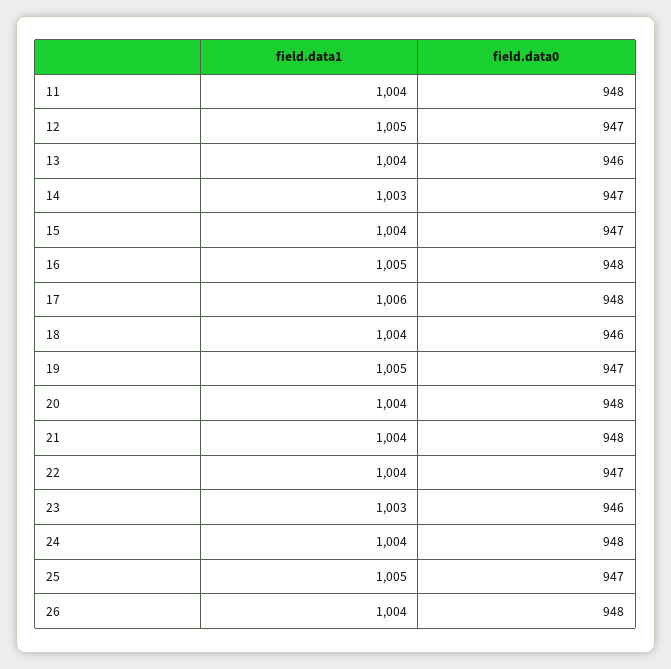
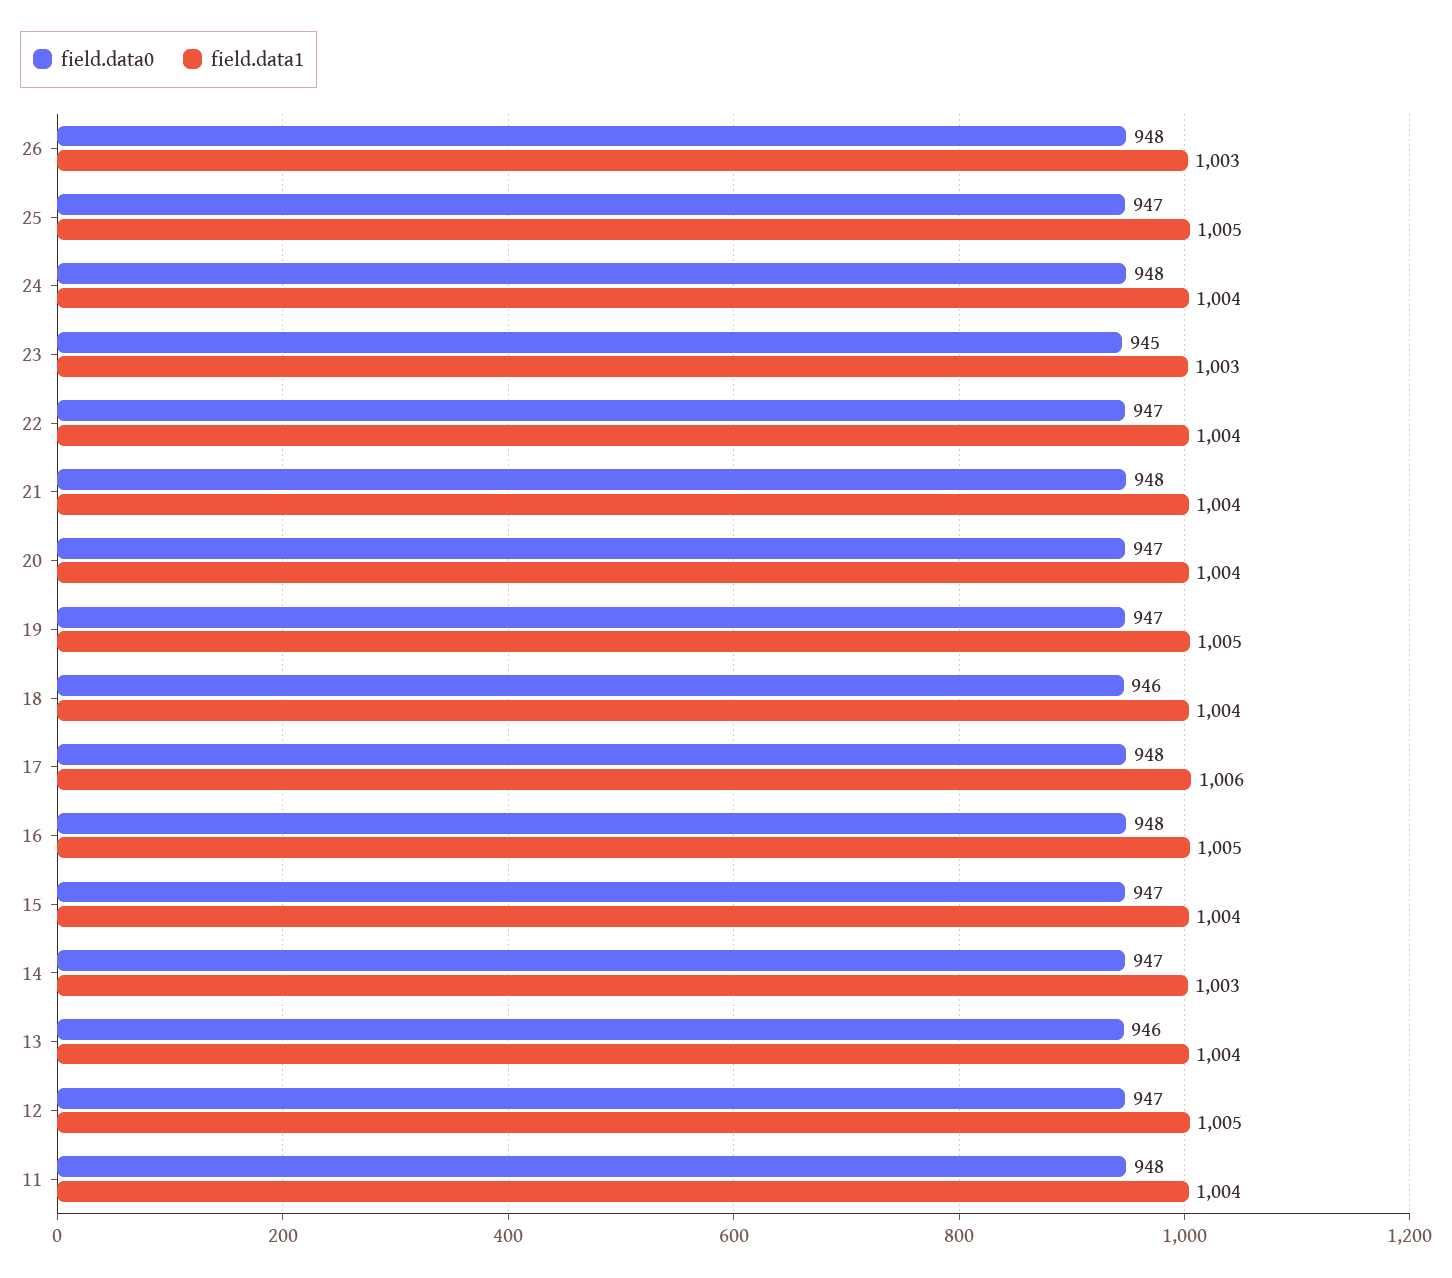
field.data0, 20: 948 -> 947
field.data0, 23: 946 -> 945
field.data1, 26: 1004 -> 1003

